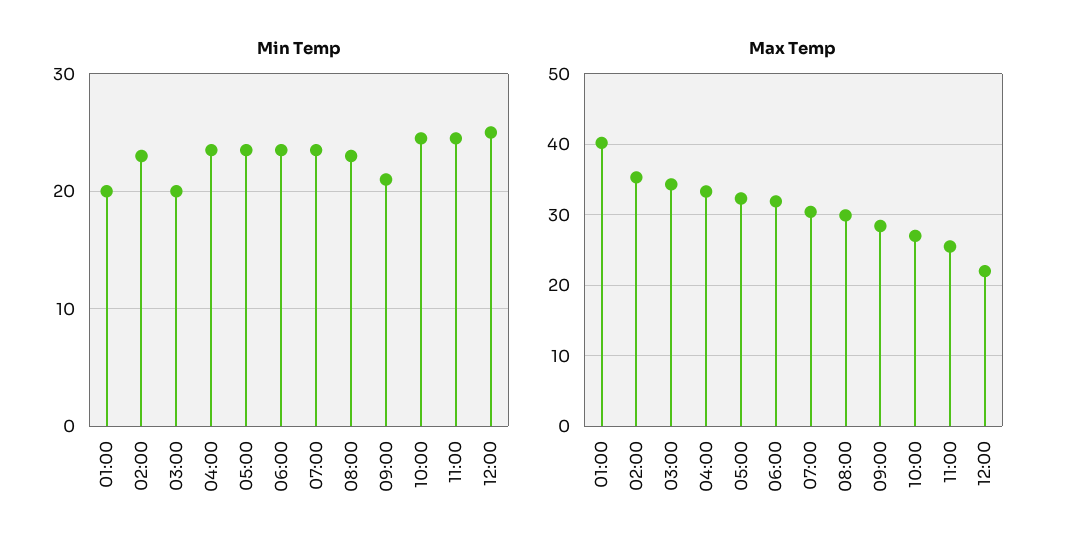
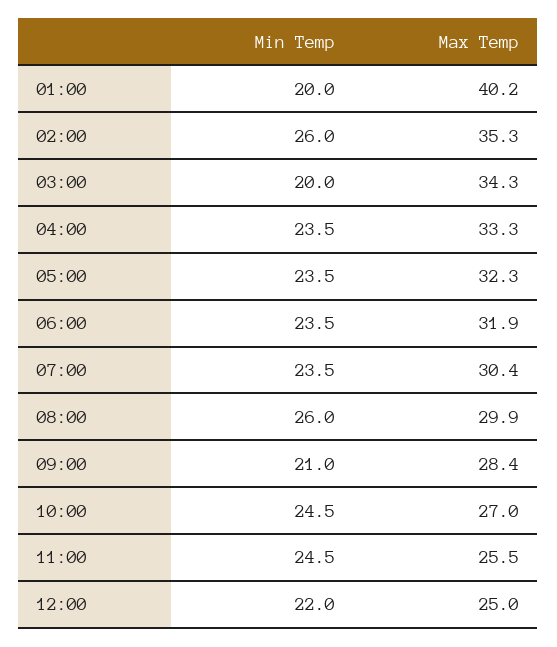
Min Temp, 02:00: 23 -> 26
Min Temp, 08:00: 23 -> 26
Min Temp, 12:00: 25 -> 22
Max Temp, 12:00: 22 -> 25

